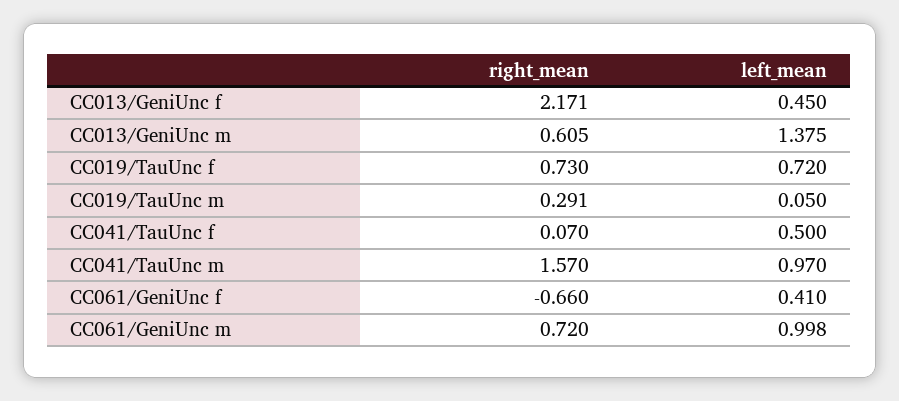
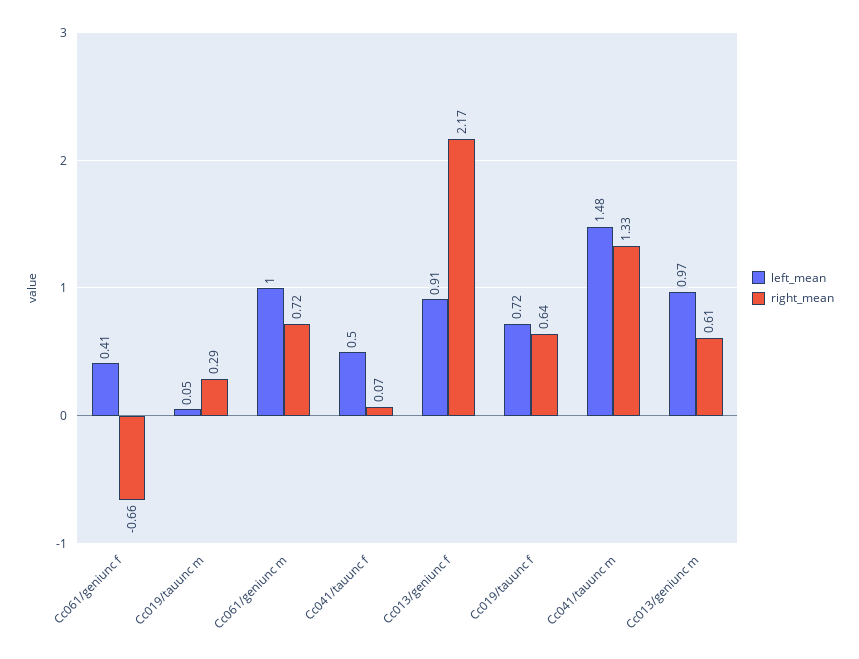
left_mean, CC013/GeniUnc f: 0.45 -> 0.91
left_mean, CC013/GeniUnc m: 1.375 -> 0.97
right_mean, CC019/TauUnc f: 0.73 -> 0.64
right_mean, CC041/TauUnc m: 1.57 -> 1.33
left_mean, CC041/TauUnc m: 0.97 -> 1.48

